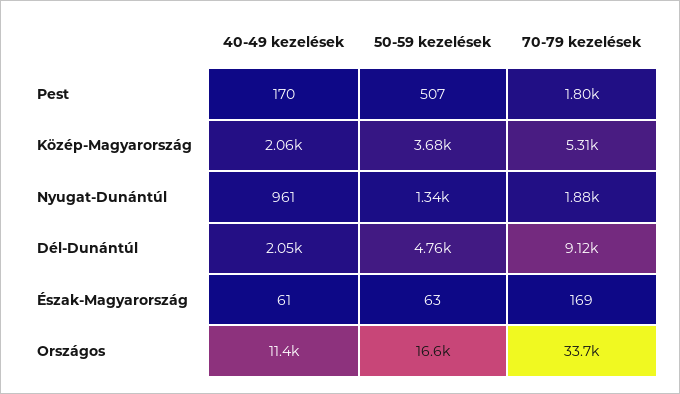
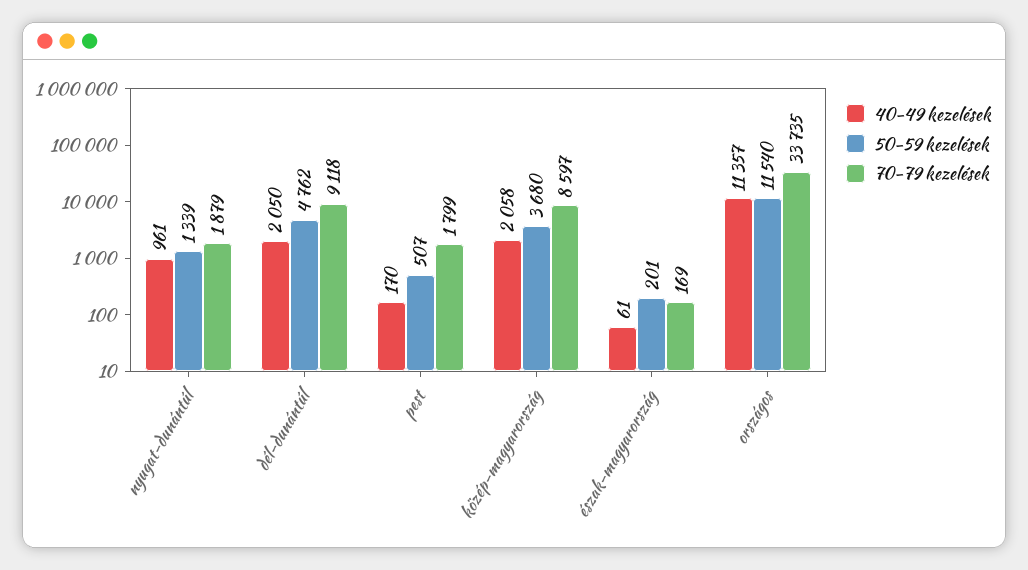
70-79 kezelések, Közép-Magyarország: 5310 -> 8597
50-59 kezelések, Észak-Magyarország: 63 -> 201
50-59 kezelések, Országos: 16600 -> 11540

